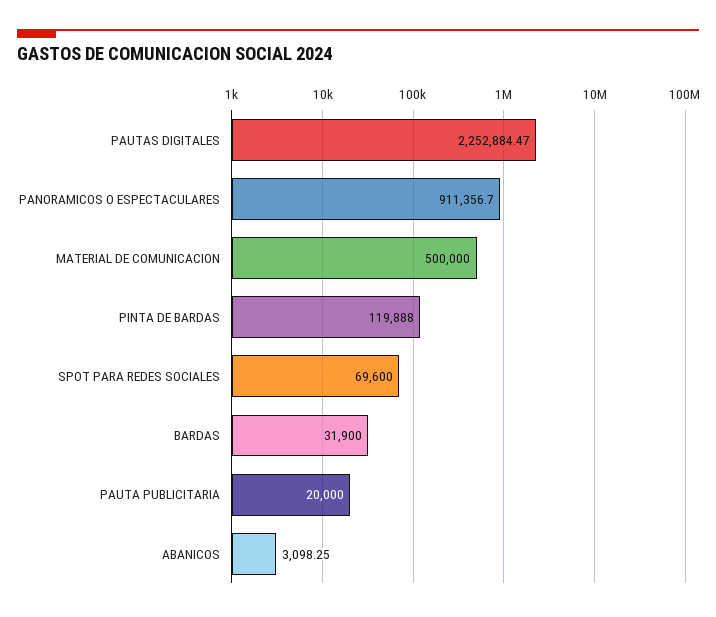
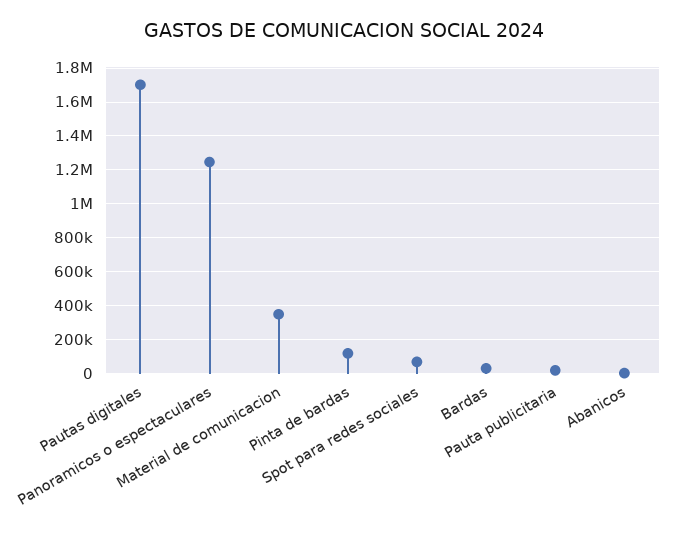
PAUTAS DIGITALES: 2252884.47 -> 1700000
PANORAMICOS O ESPECTACULARES: 911356.7 -> 1250000
MATERIAL DE COMUNICACION: 500000 -> 350000

